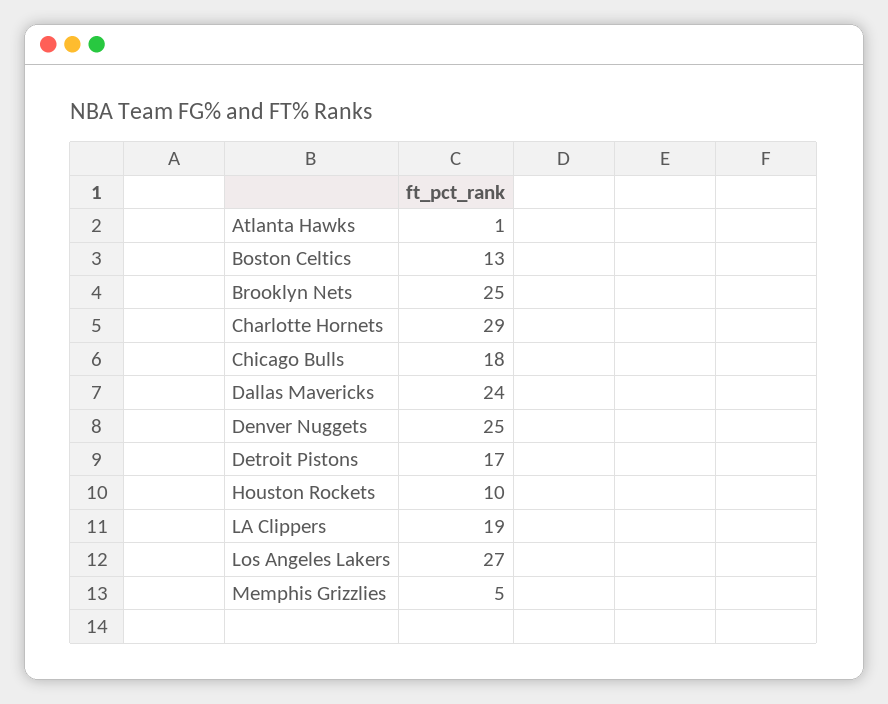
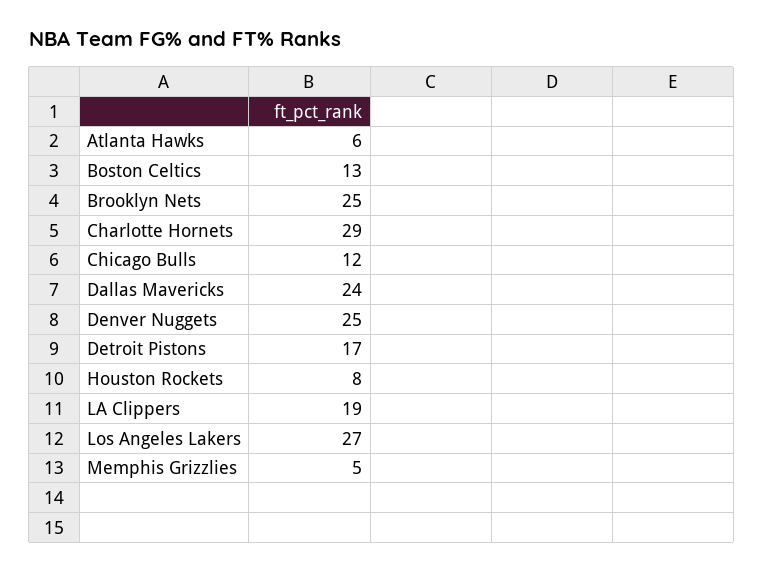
Atlanta Hawks: 1 -> 6
Chicago Bulls: 18 -> 12
Houston Rockets: 10 -> 8

